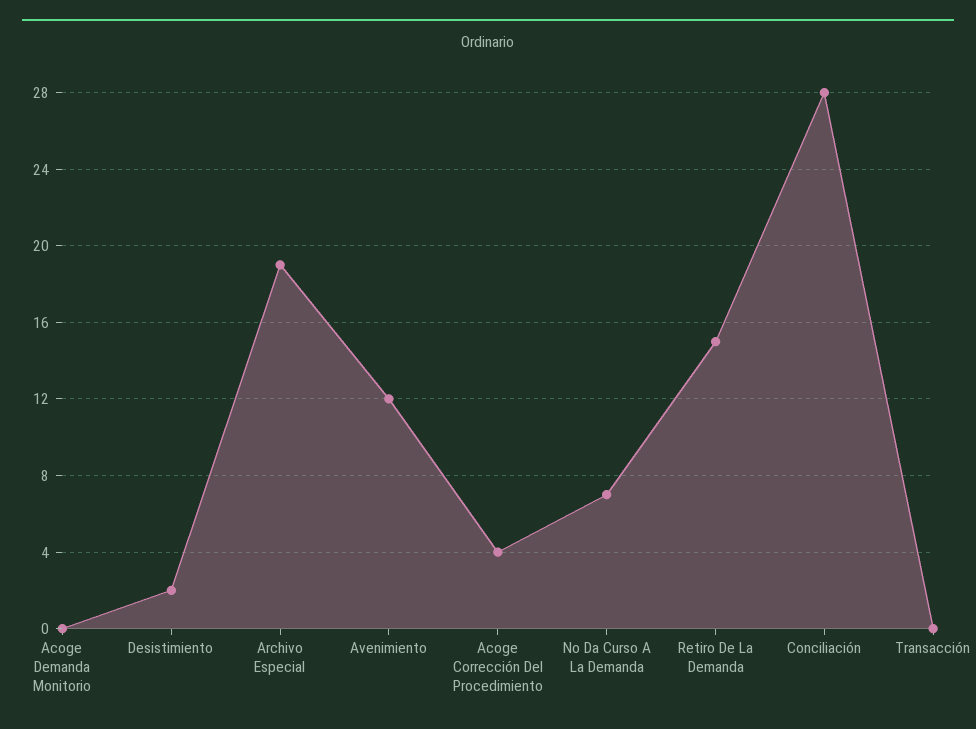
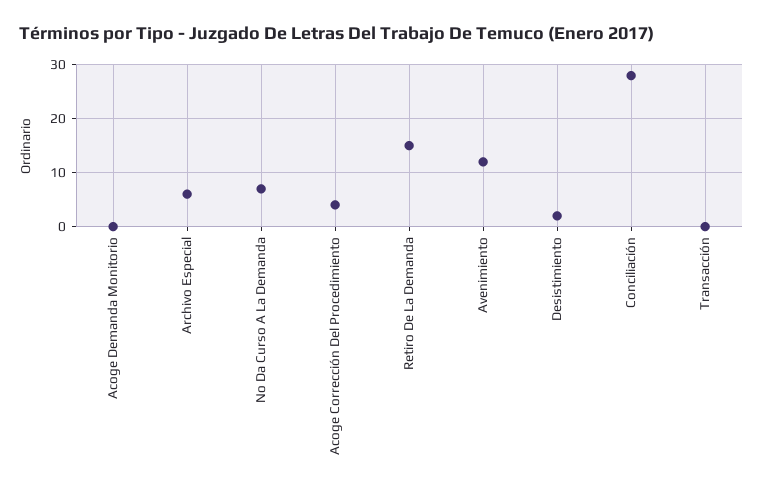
Archivo Especial: 19 -> 5

